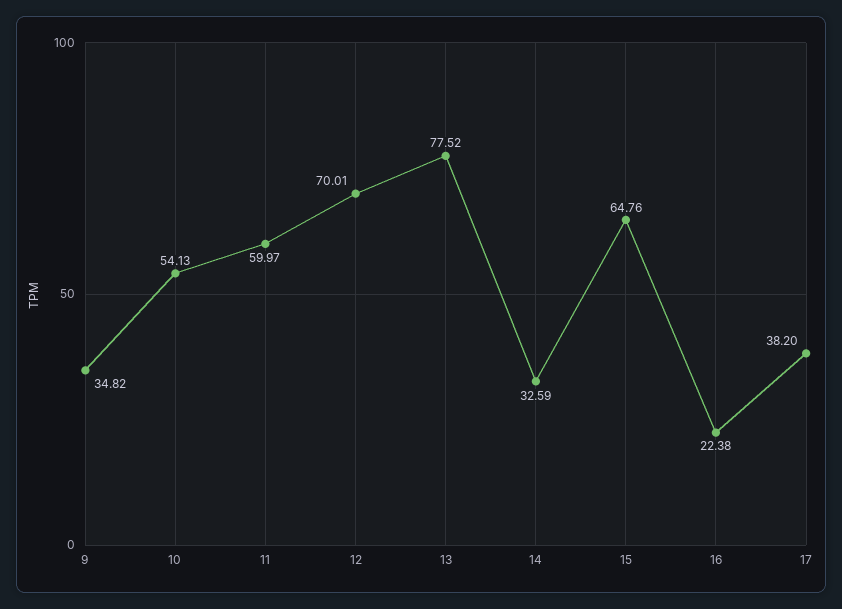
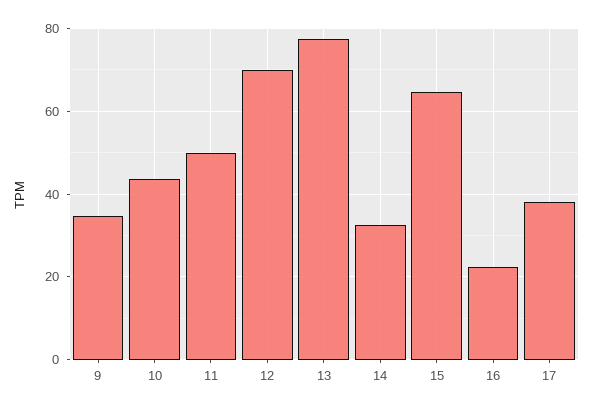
10: 54.13 -> 44
11: 59.97 -> 50

